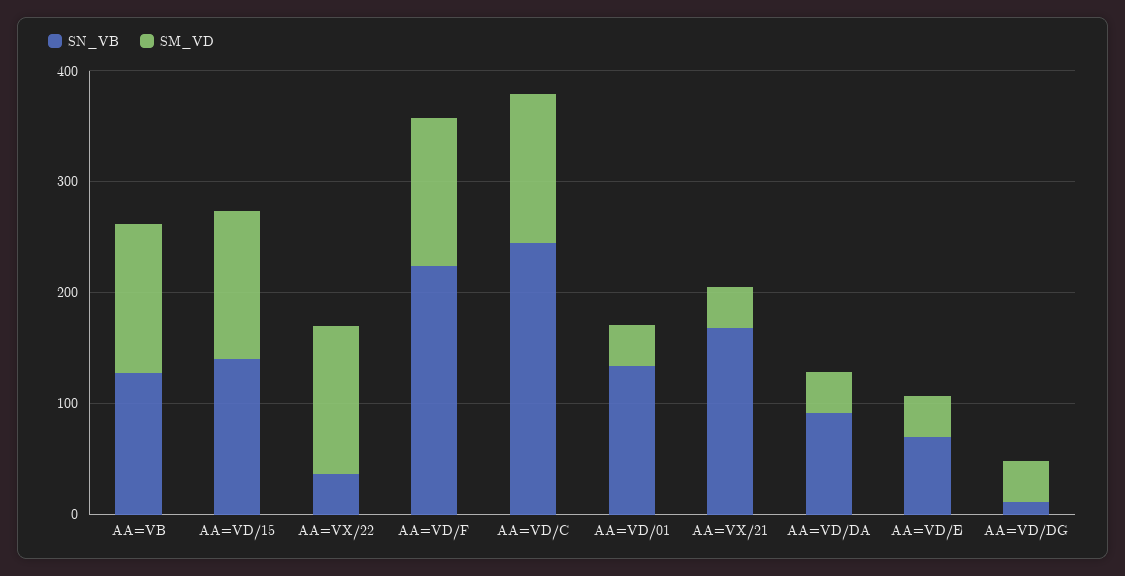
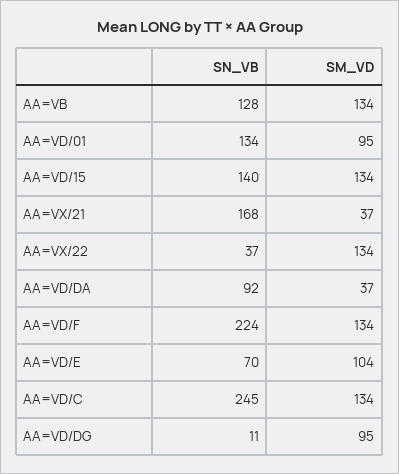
SM_VD, AA=VD/01: 40 -> 95
SM_VD, AA=VD/E: 40 -> 104
SM_VD, AA=VD/DG: 40 -> 95

